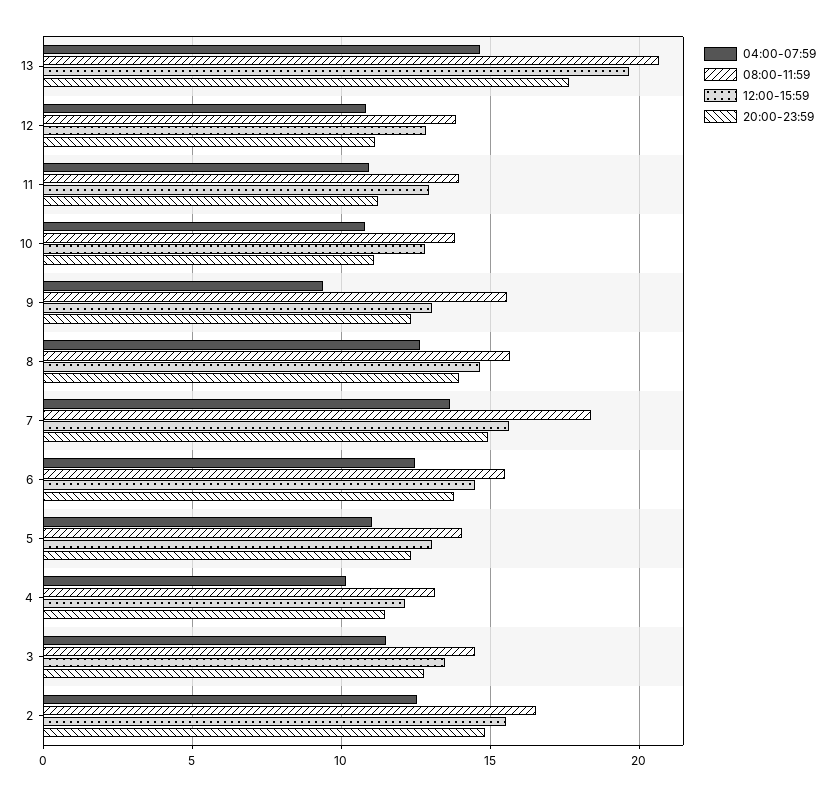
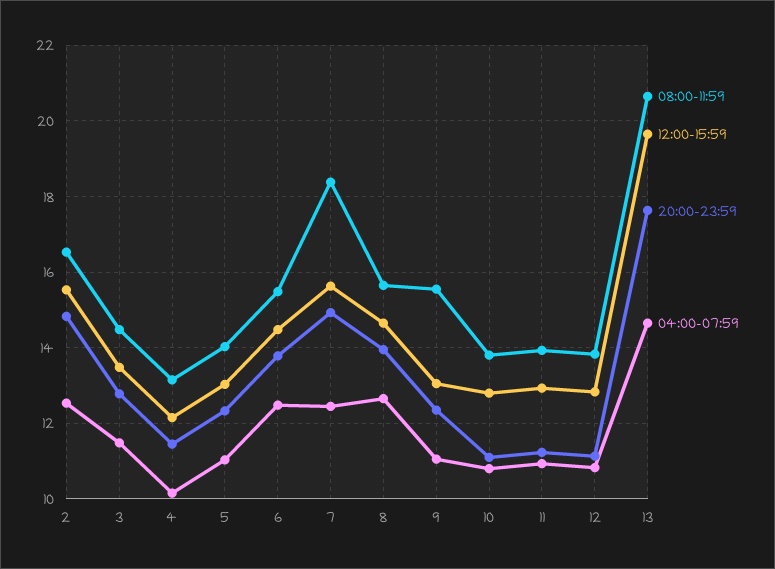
04:00-07:59, 9: 9.5 -> 11
04:00-07:59, 7: 13.5 -> 12.4

